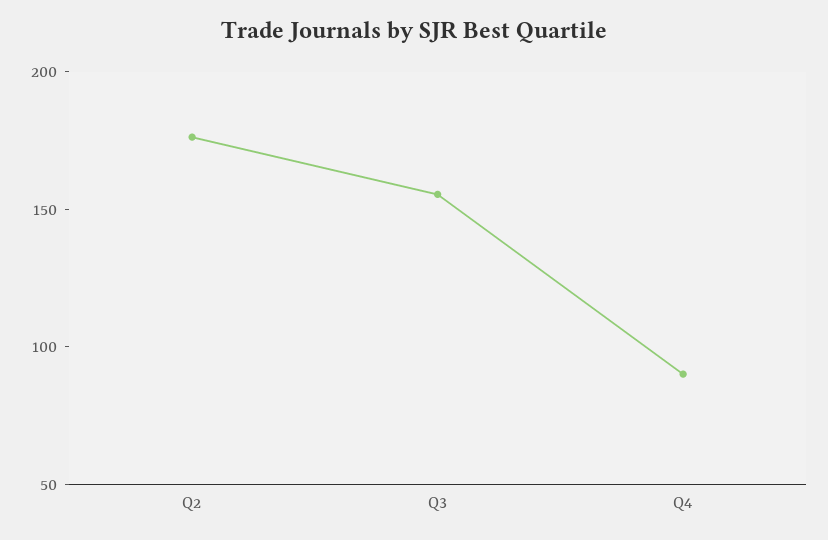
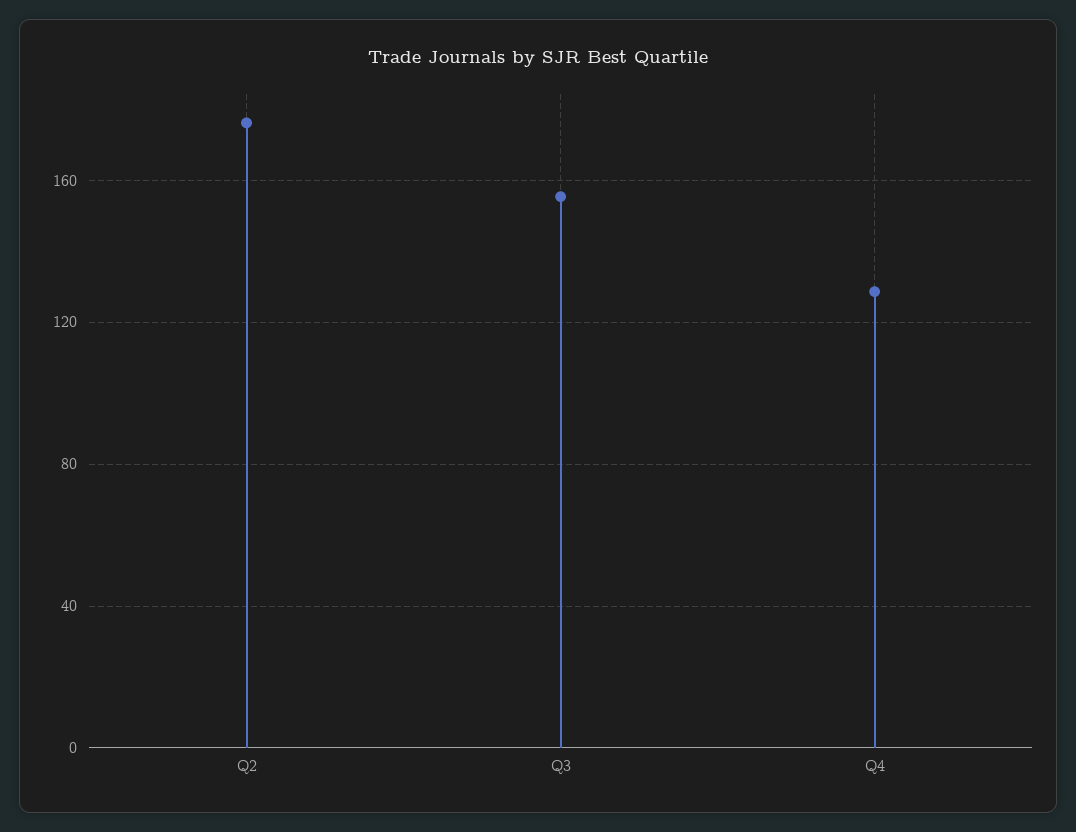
Q4: 90 -> 130

